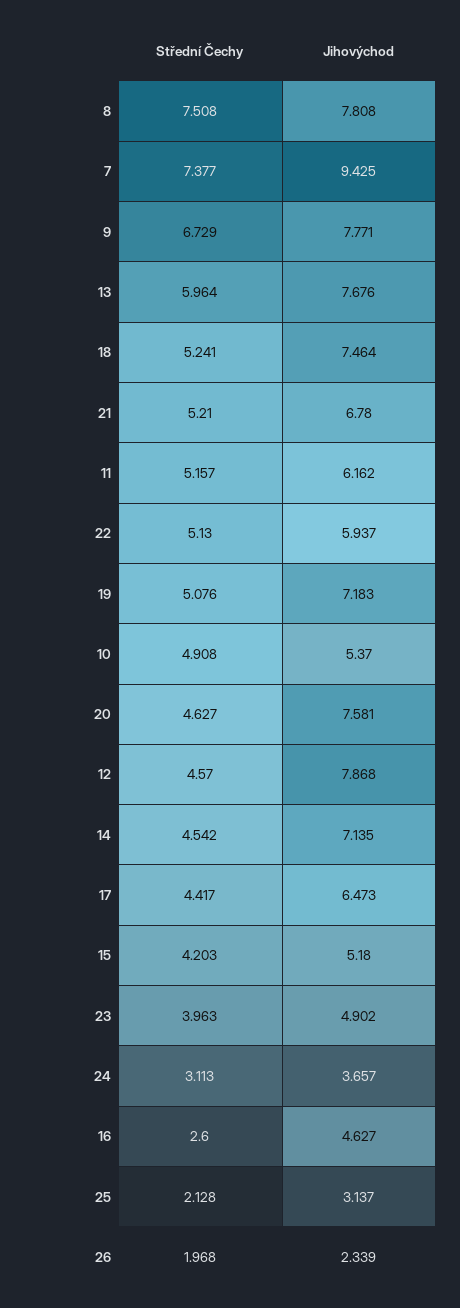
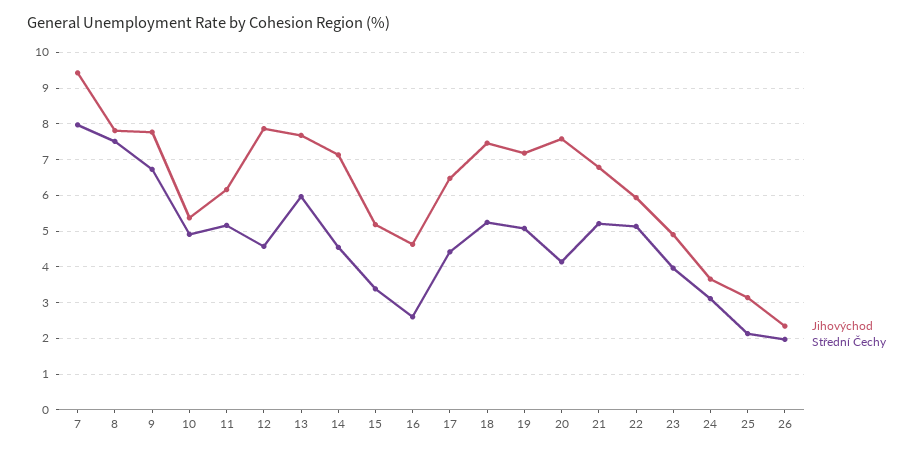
Střední Čechy, 7: 7.377 -> 8
Střední Čechy, 20: 4.627 -> 4.2
Střední Čechy, 15: 4.203 -> 3.4

